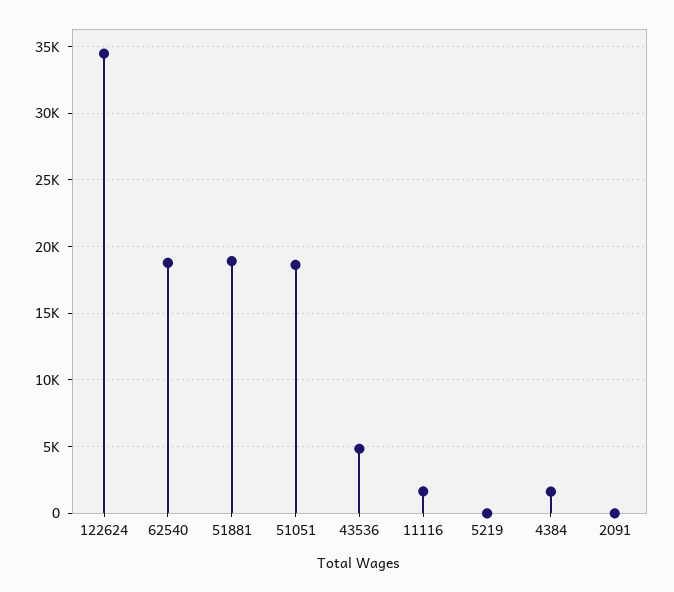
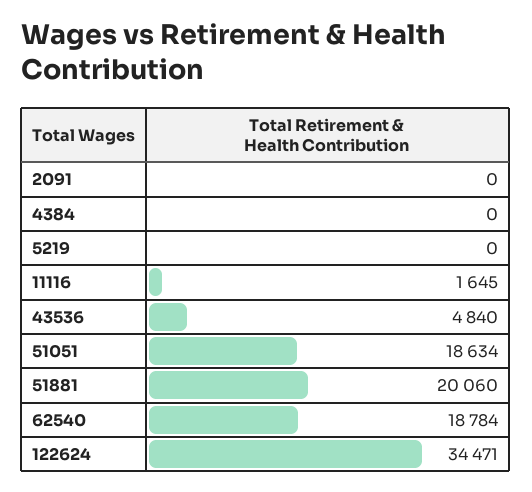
51881: 19000 -> 20060
4384: 1500 -> 0

